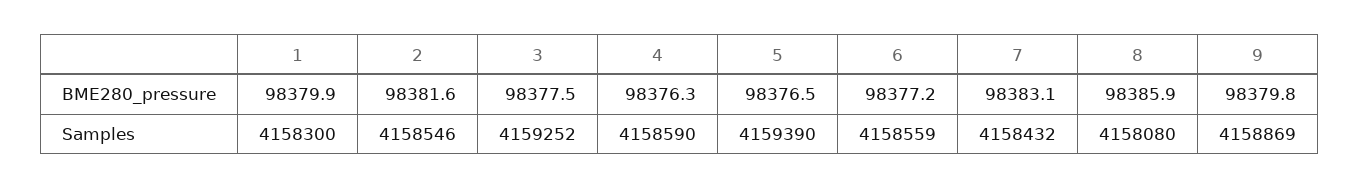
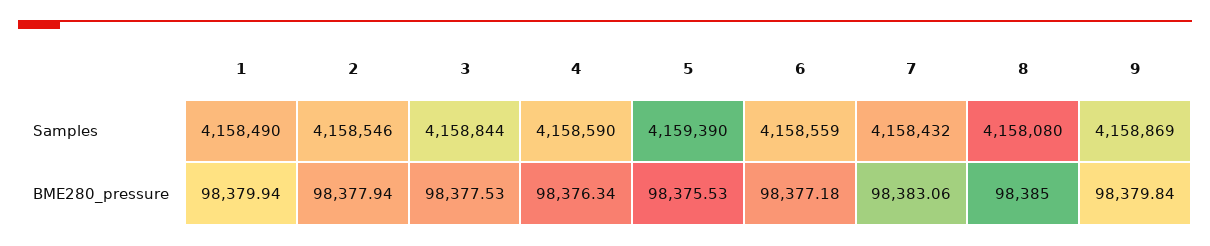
2, BME280_pressure: 98381.6 -> 98377.94
5, BME280_pressure: 98376.5 -> 98375.53
8, BME280_pressure: 98385.9 -> 98385
1, Samples: 4158300 -> 4158490
3, Samples: 4159252 -> 4158844

